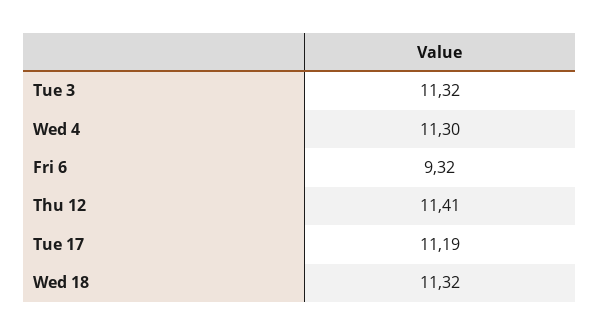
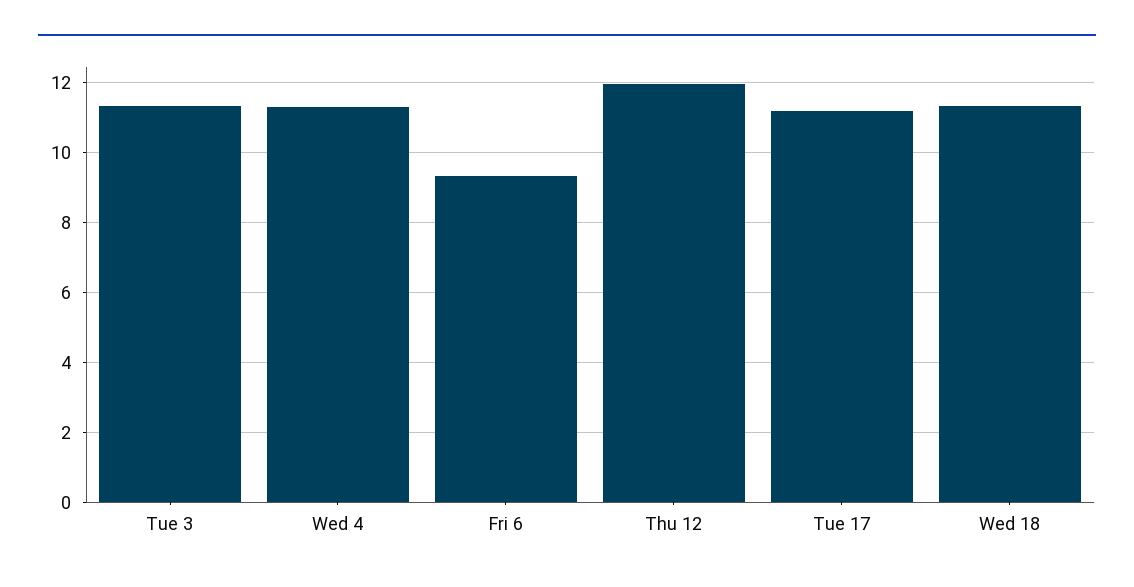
Thu 12: 11.41 -> 12

